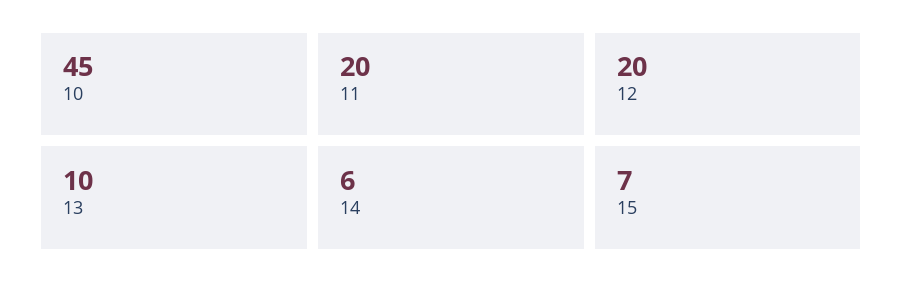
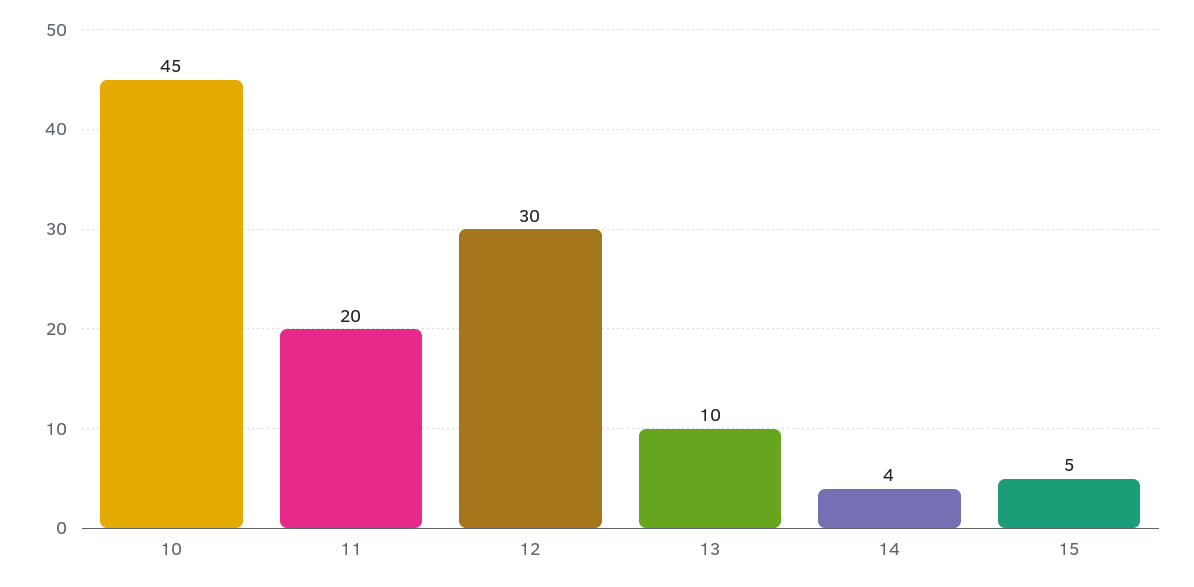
12: 20 -> 30
14: 6 -> 4
15: 7 -> 5

